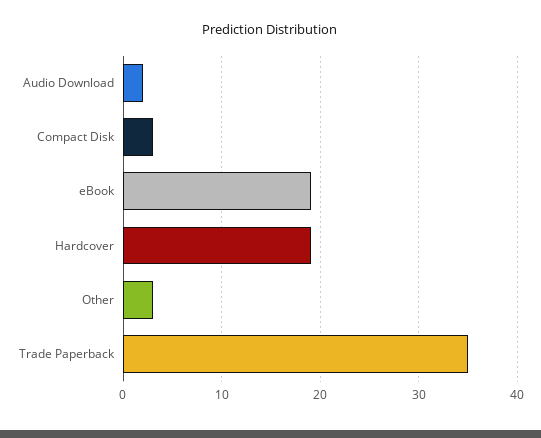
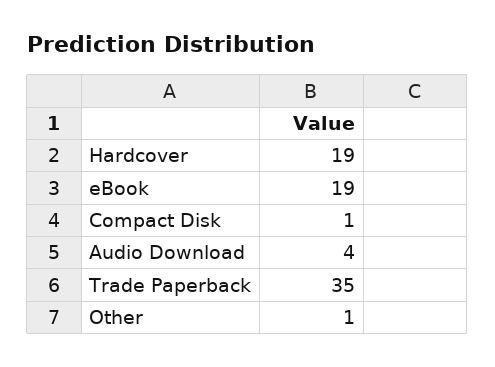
Audio Download: 2 -> 4
Compact Disk: 3 -> 1
Other: 3 -> 1

